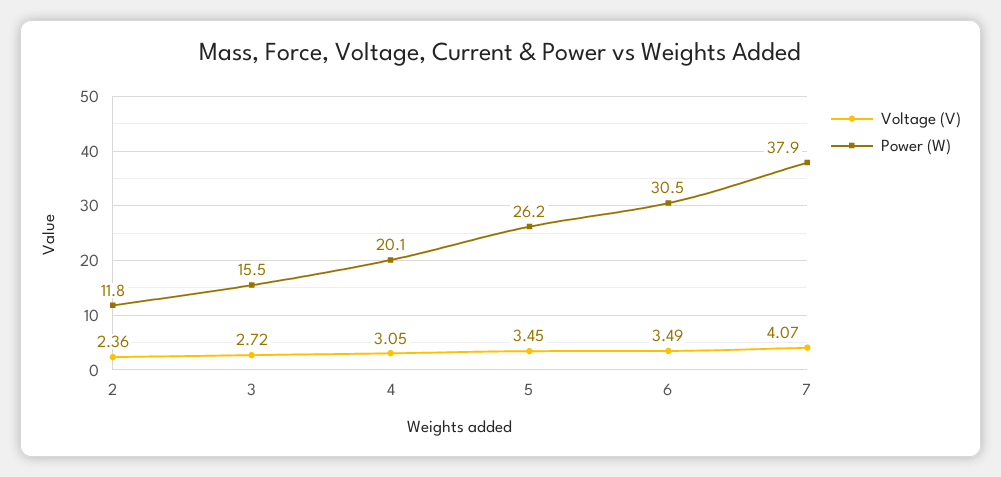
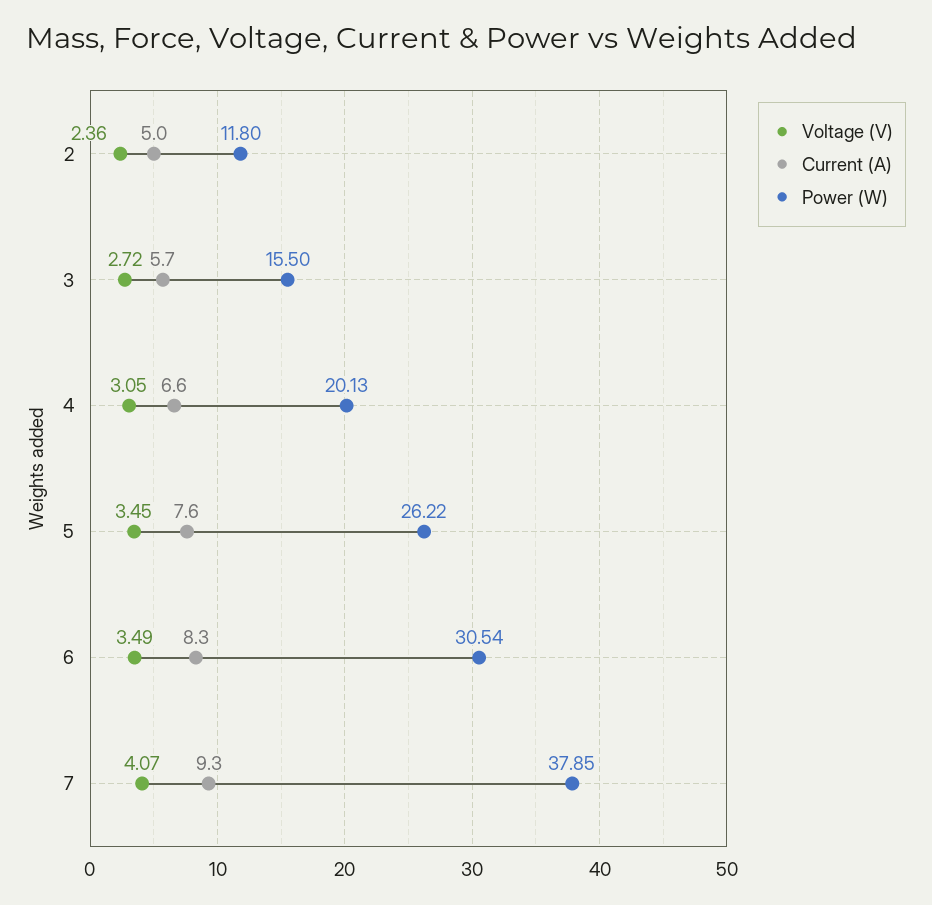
Current (A), 2: none -> 5
Current (A), 3: none -> 5.7
Current (A), 4: none -> 6.6
Current (A), 5: none -> 7.6
Current (A), 6: none -> 8.3
Current (A), 7: none -> 9.3

